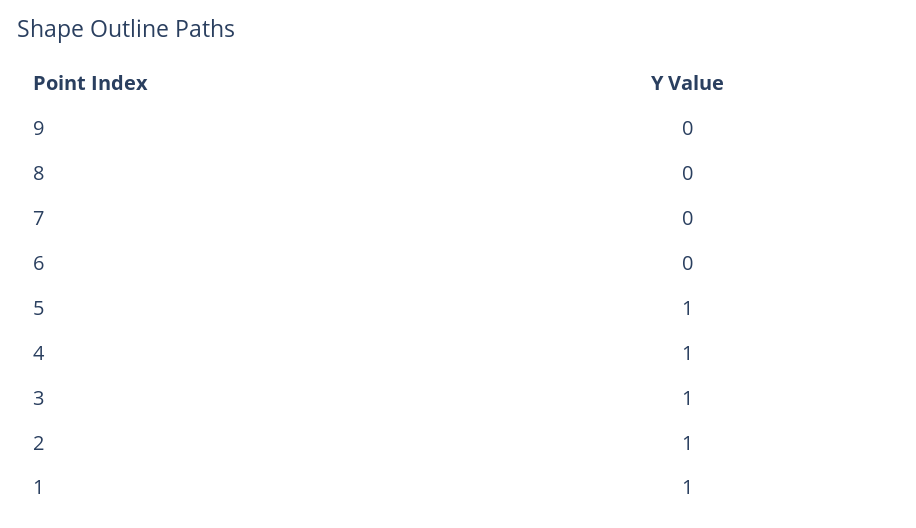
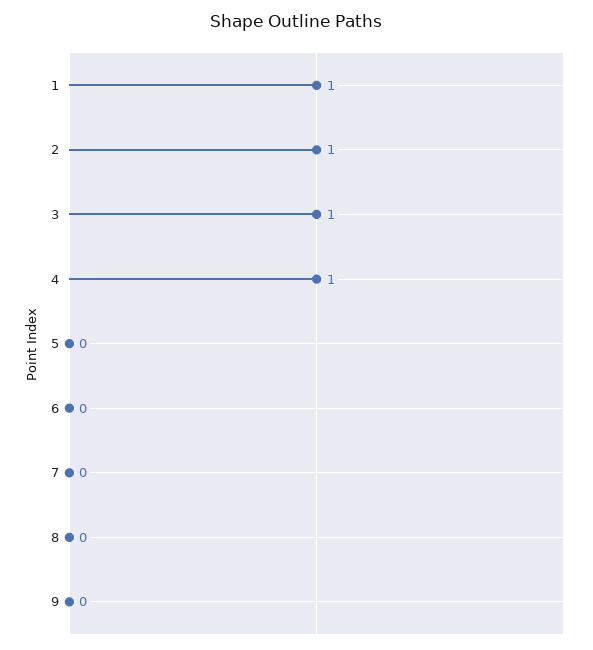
5: 1 -> 0

